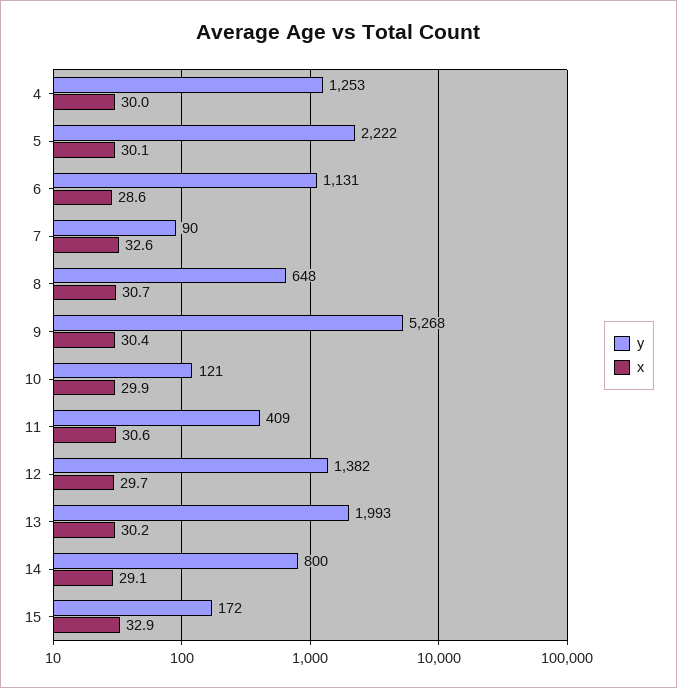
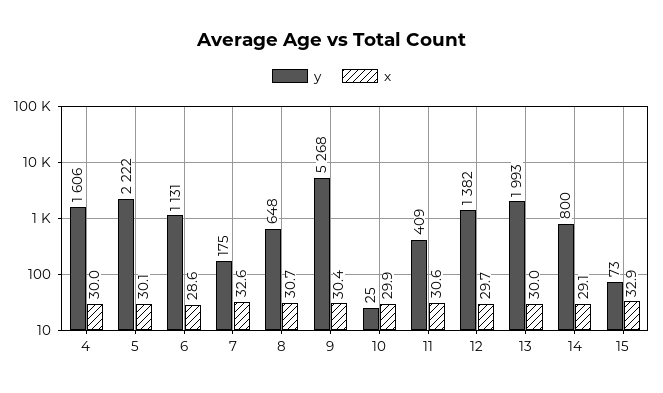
y, 4: 1253 -> 1606
y, 7: 90 -> 175
y, 10: 121 -> 25
x, 13: 30.2 -> 30
y, 15: 172 -> 73

